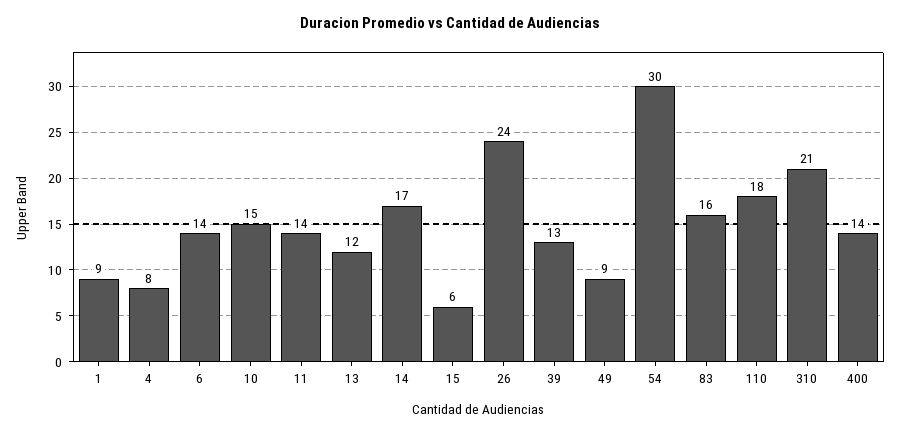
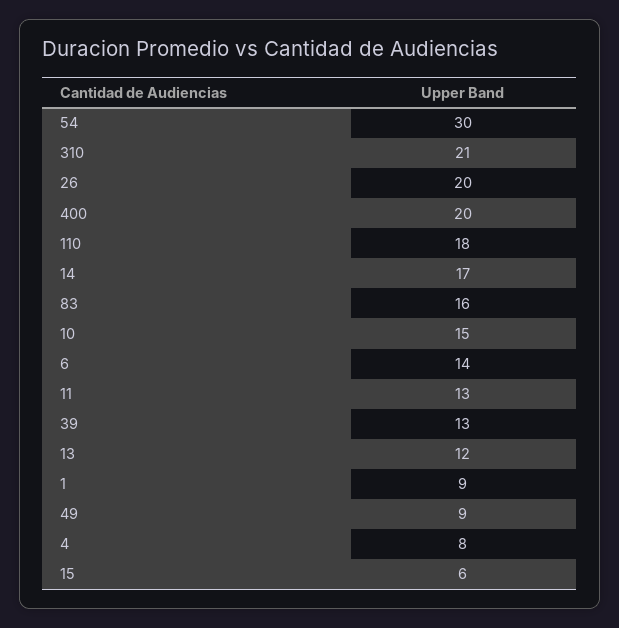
11: 14 -> 13
26: 24 -> 20
400: 14 -> 20

